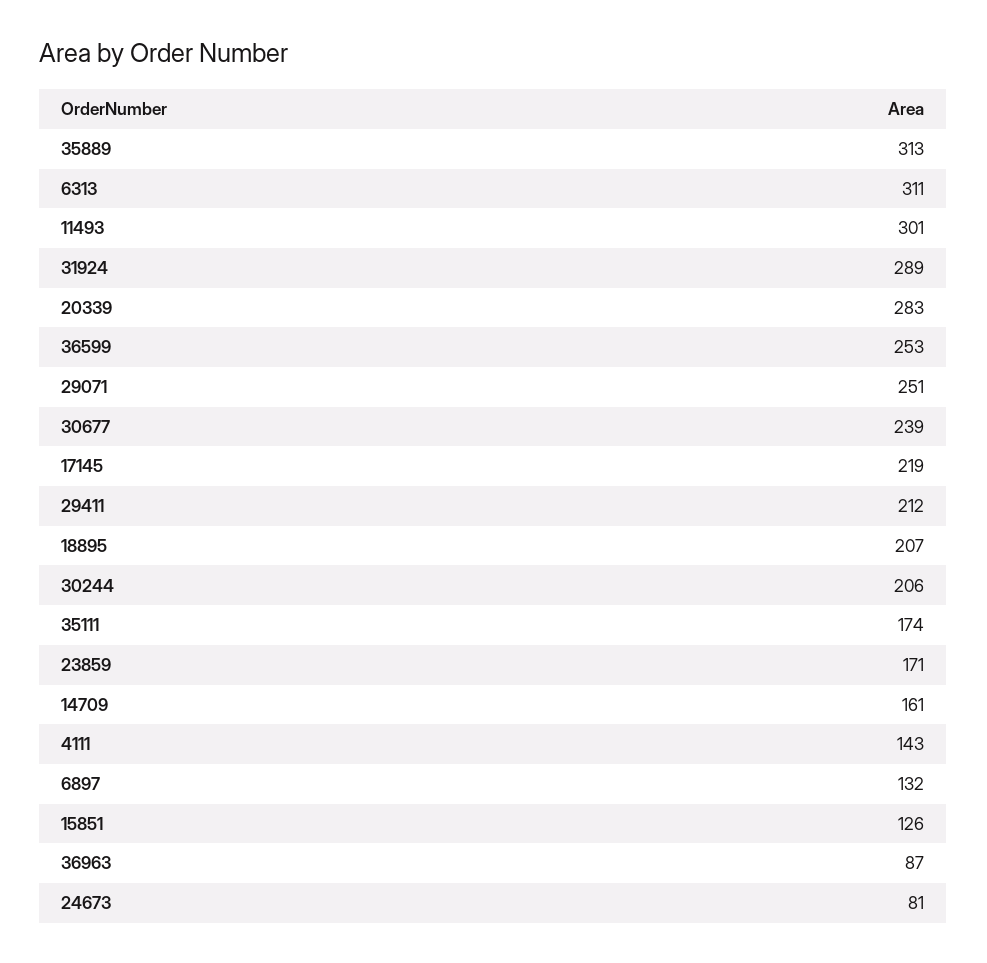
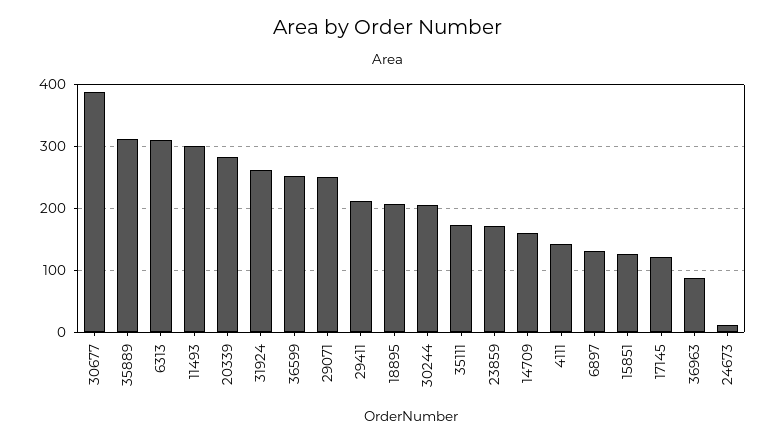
31924: 289 -> 260
30677: 239 -> 390
17145: 219 -> 120
24673: 81 -> 10

